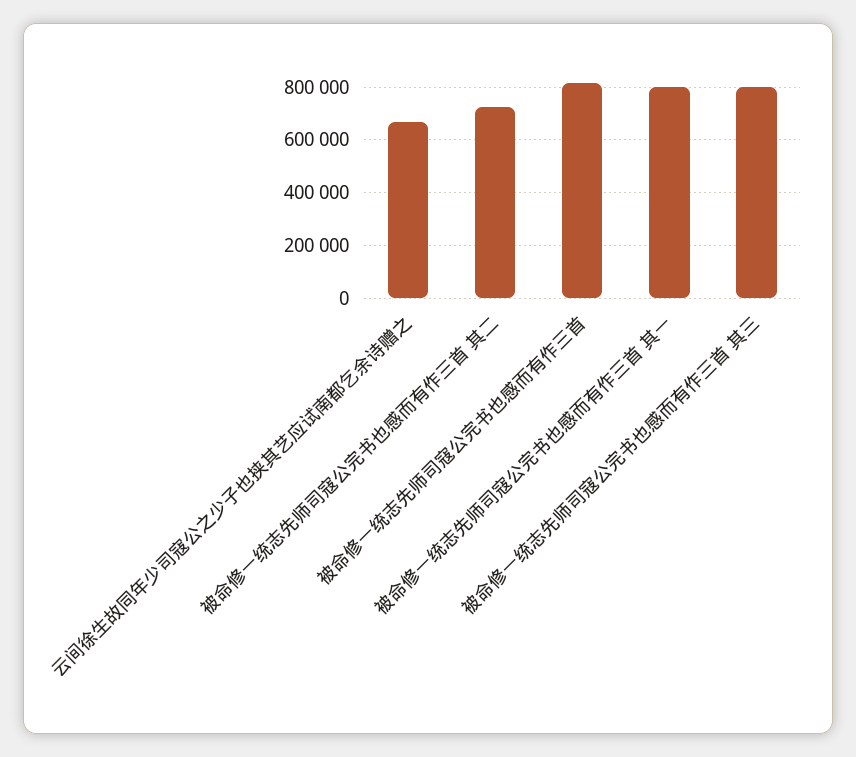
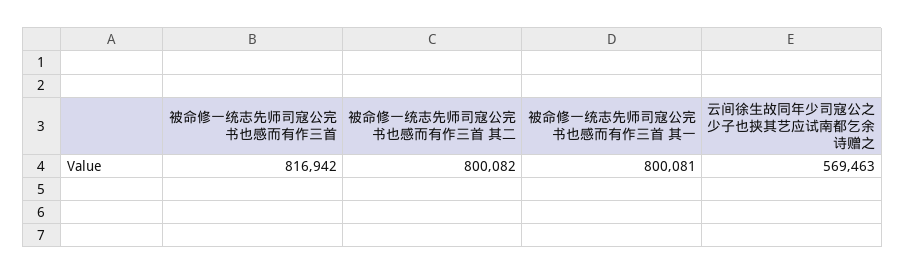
云间徐生故同年少司寇公之少子也挟其艺应试南都乞余诗赠之: 675000 -> 569463
被命修一统志先师司寇公完书也感而有作三首 其二: 725000 -> 800082
被命修一统志先师司寇公完书也感而有作三首 其三: 800000 -> none

